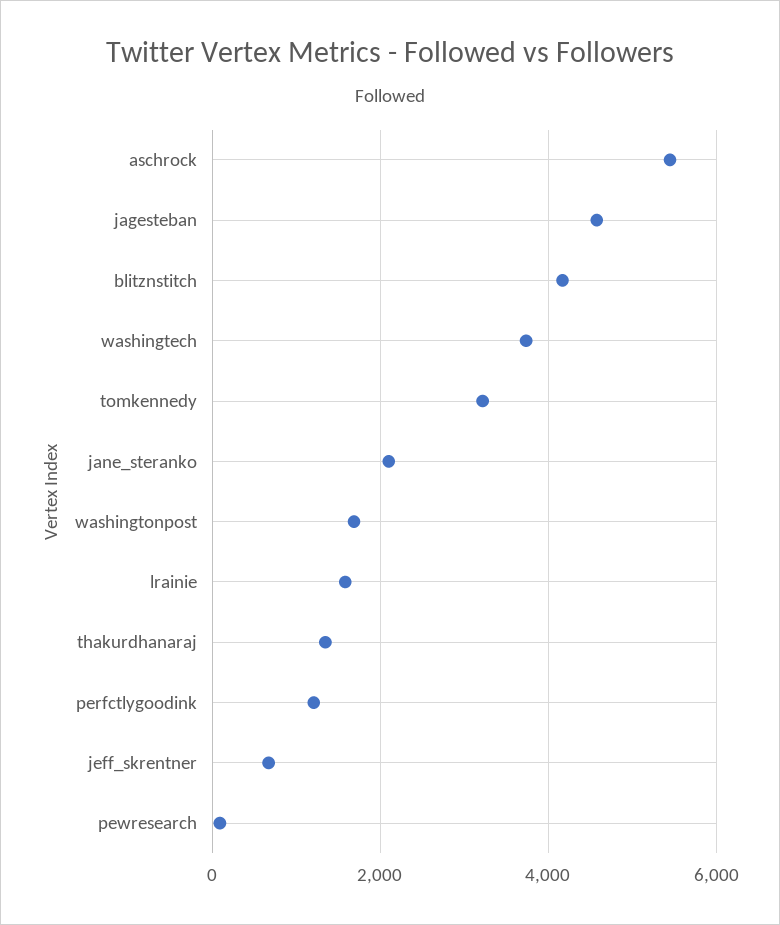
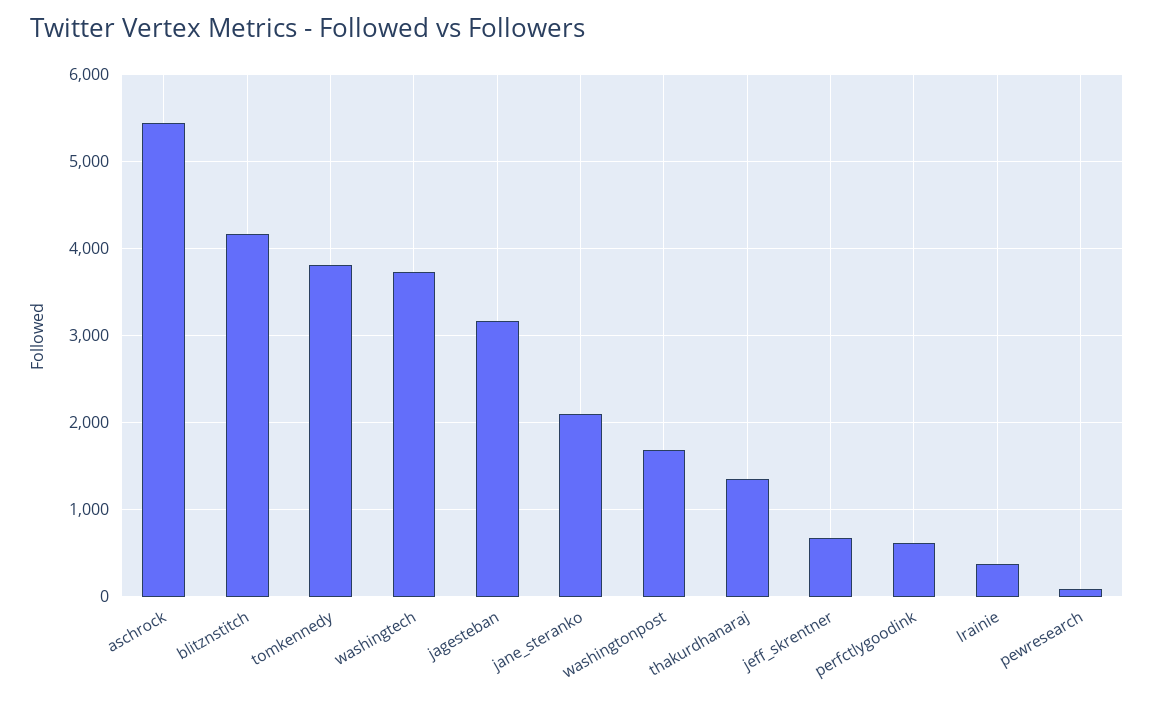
jagesteban: 4600 -> 3200
tomkennedy: 3200 -> 3800
lrainie: 1600 -> 400
perfctlygoodink: 1200 -> 600

